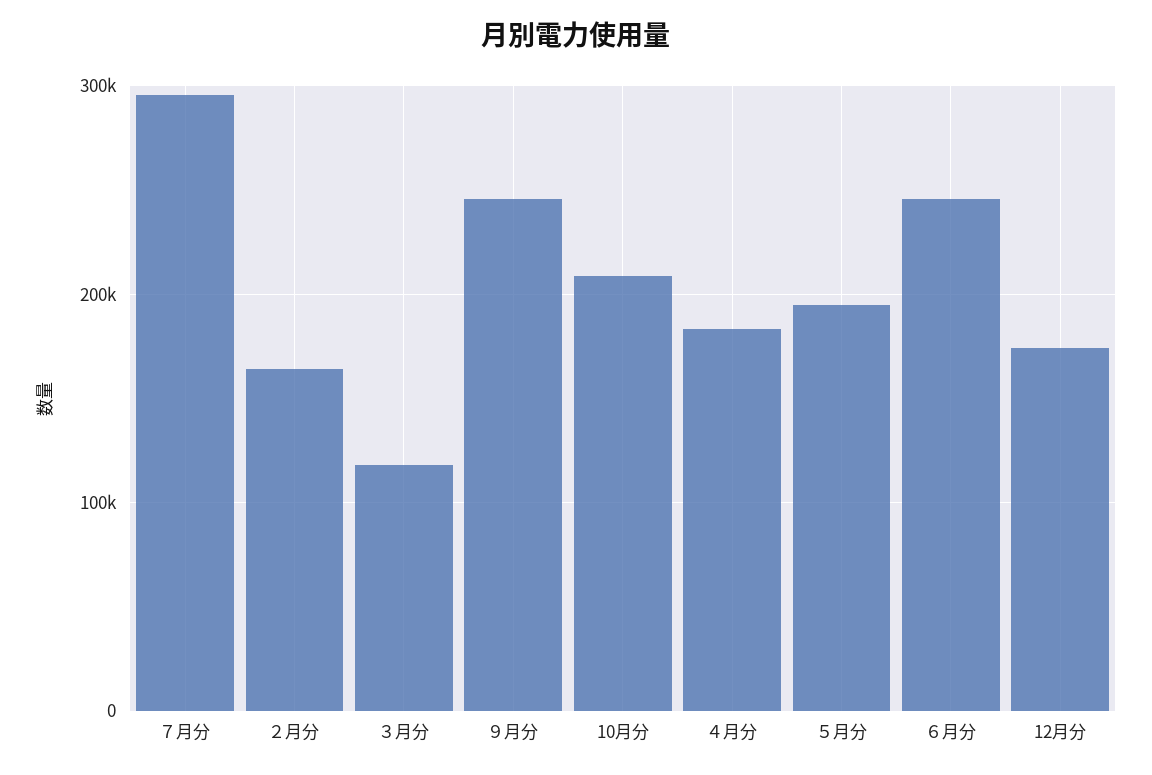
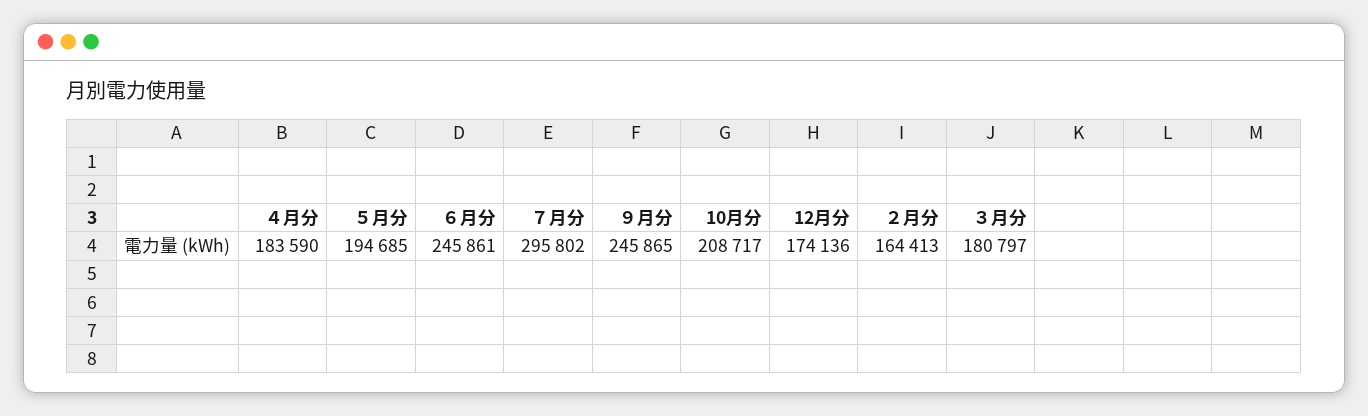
３月分: 120000 -> 180797

